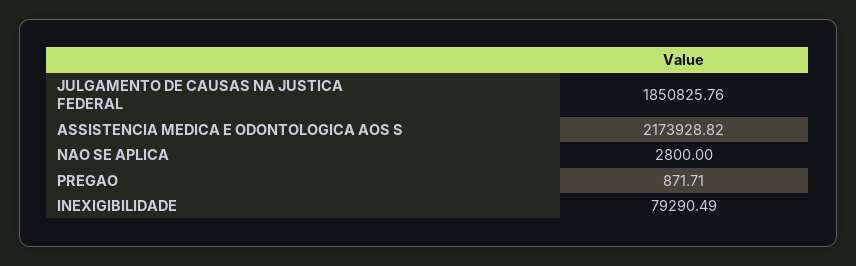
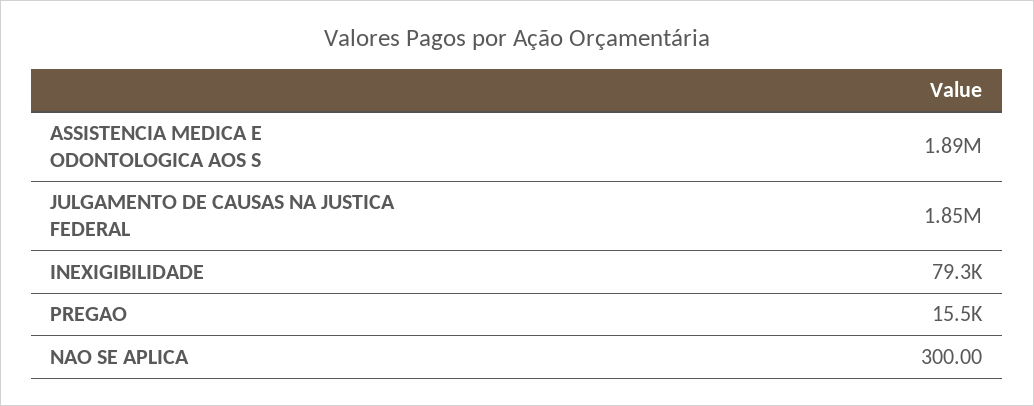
ASSISTENCIA MEDICA E ODONTOLOGICA AOS S: 2173928.82 -> 1890000
NAO SE APLICA: 2800 -> 300
PREGAO: 871.71 -> 15500

